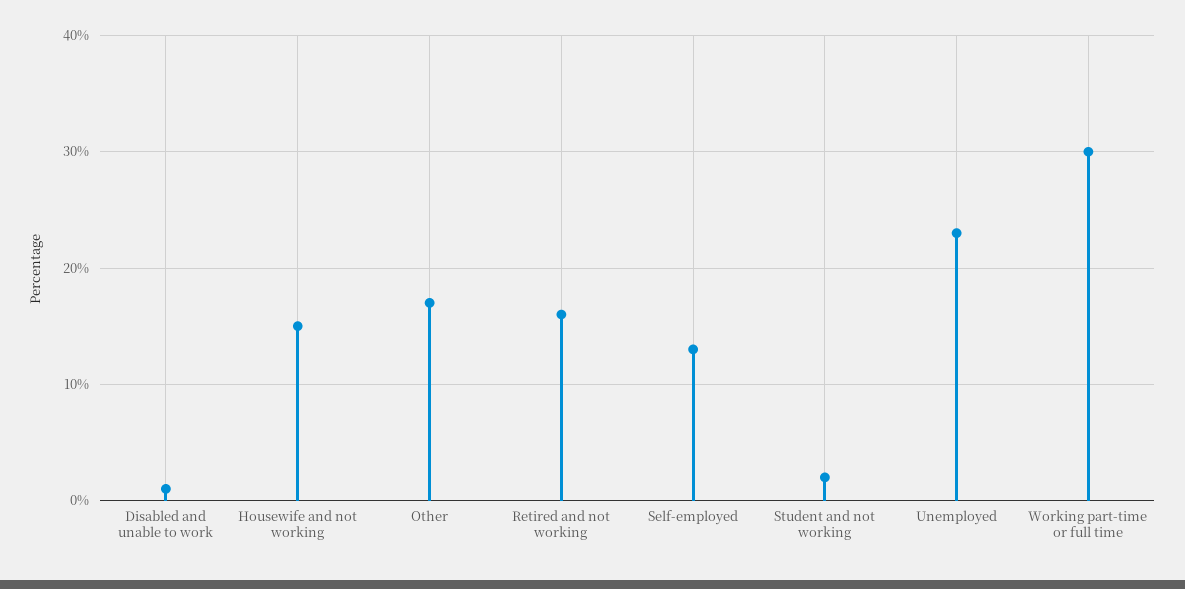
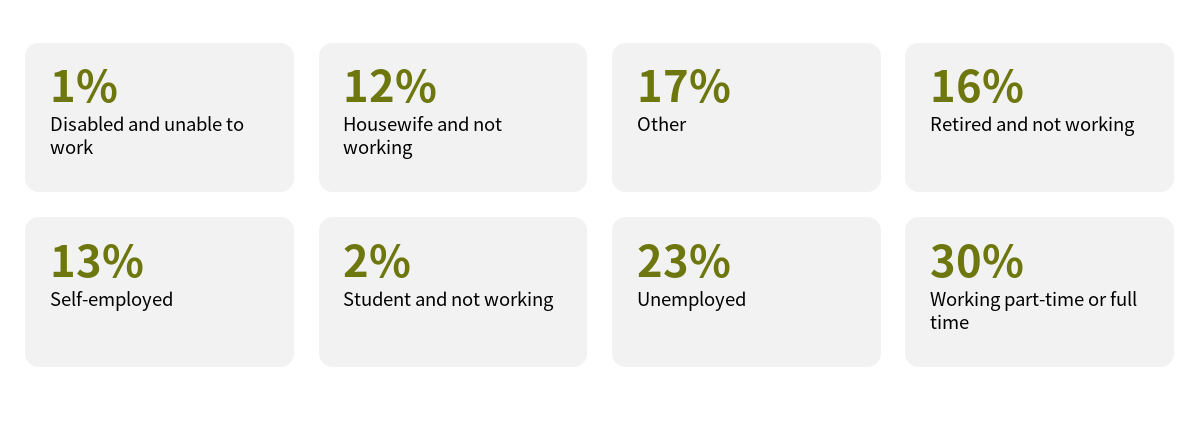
Housewife and not working: 15 -> 12

